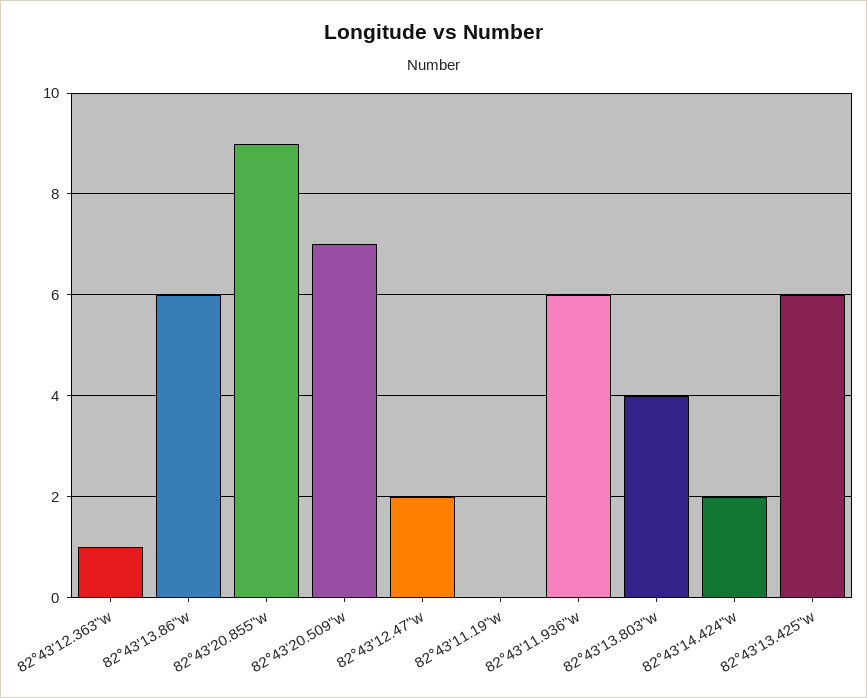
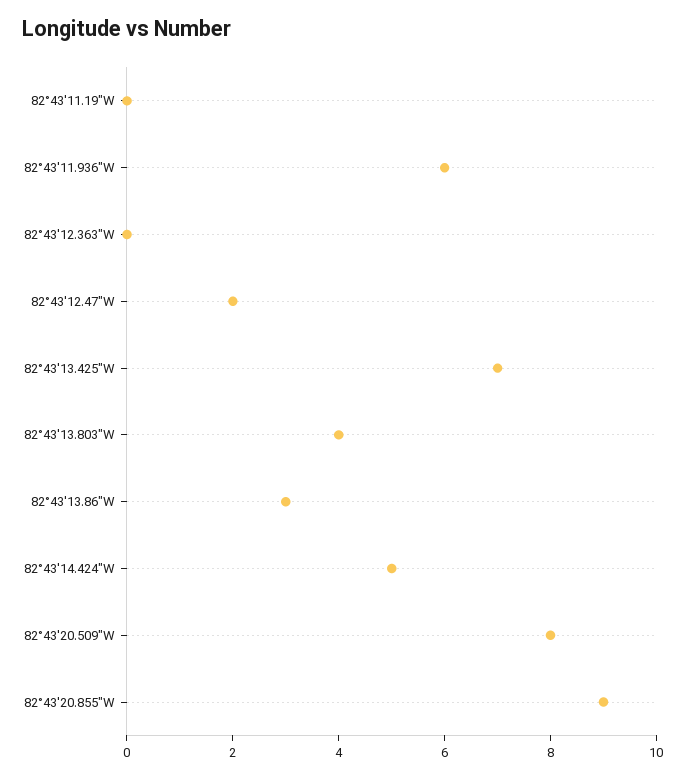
82°43'12.363"w: 1 -> 0
82°43'13.86"w: 6 -> 3
82°43'20.509"w: 7 -> 8
82°43'14.424"w: 2 -> 5
82°43'13.425"w: 6 -> 7

